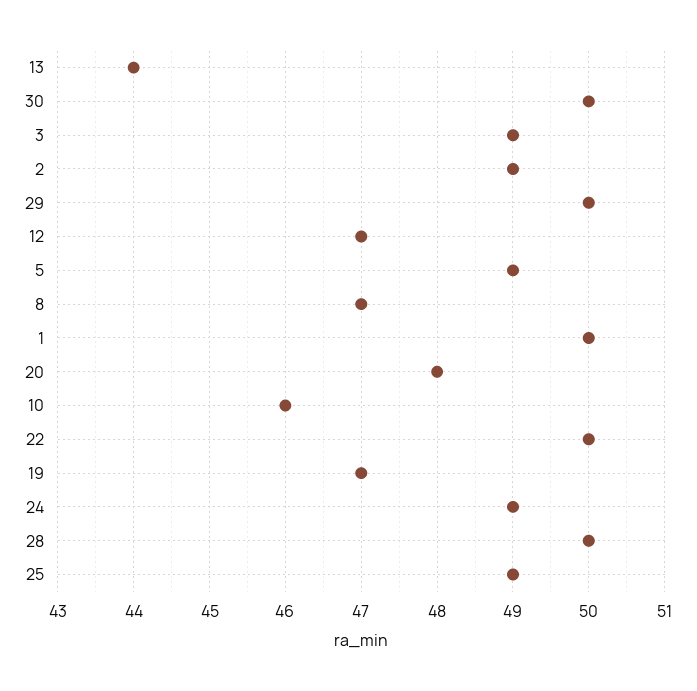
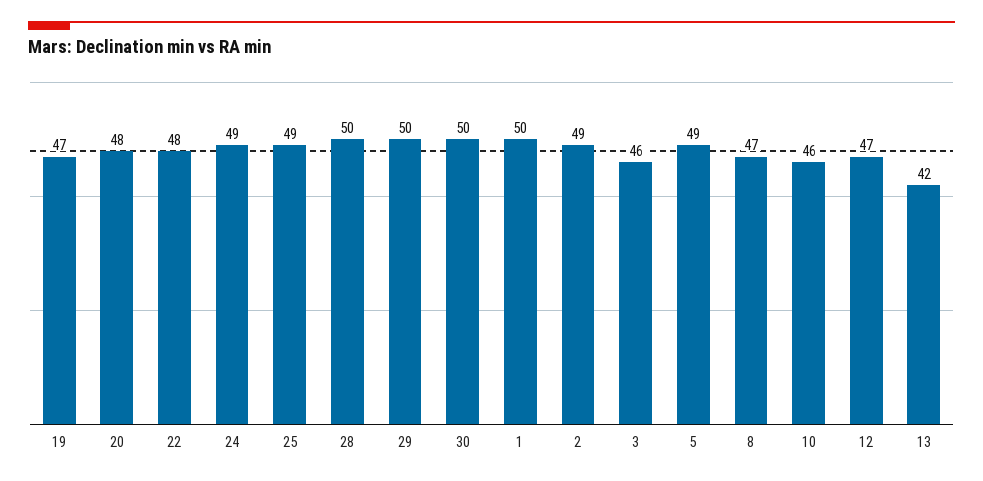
13: 44 -> 42
3: 49 -> 46
22: 50 -> 48

